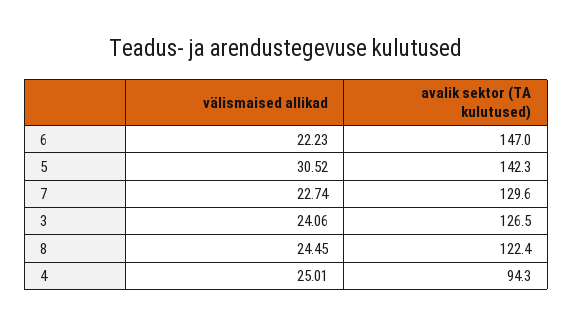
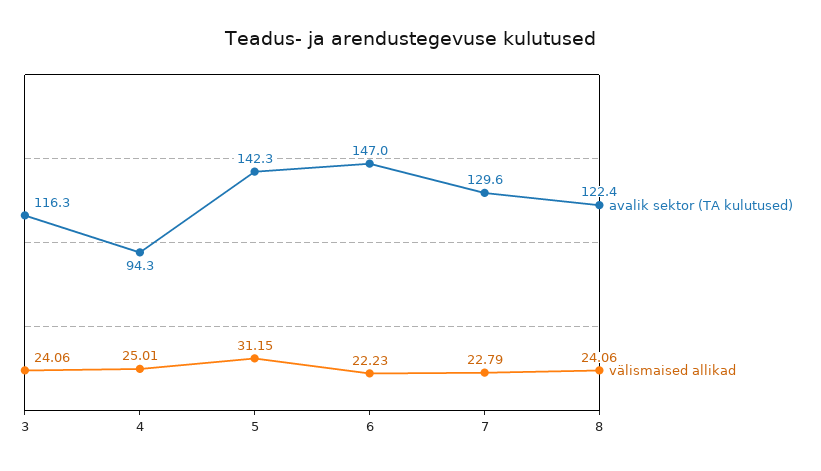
välismaised allikad, 5: 30.52 -> 31.15
välismaised allikad, 7: 22.74 -> 22.79
avalik sektor (TA kulutused), 3: 126.5 -> 116.3
välismaised allikad, 8: 24.45 -> 24.06

